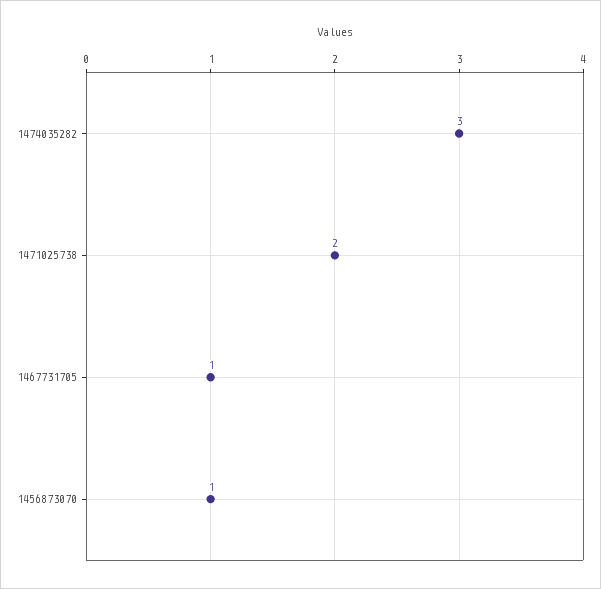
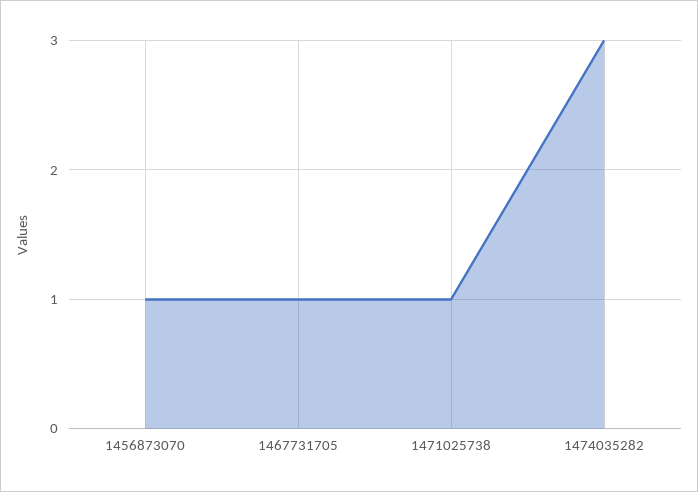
1471025738: 2 -> 1

